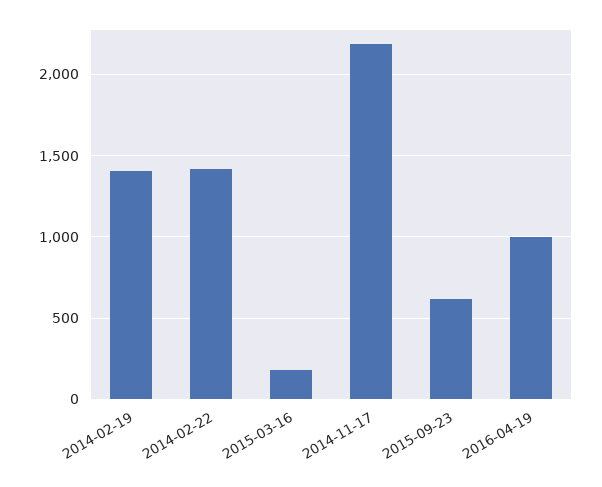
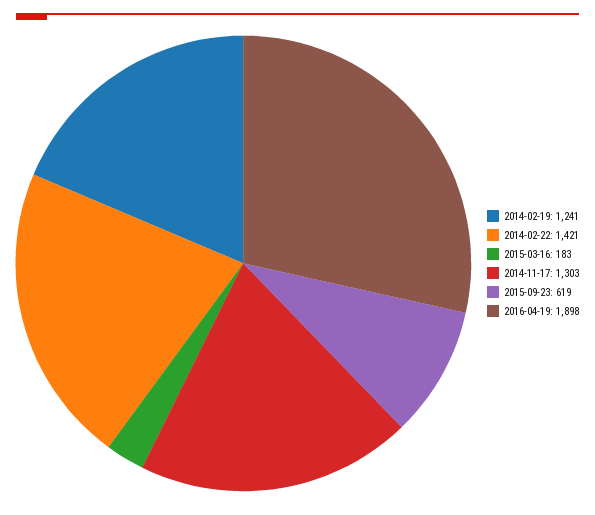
2014-02-19: 1400 -> 1241
2014-11-17: 2200 -> 1303
2016-04-19: 1000 -> 1898

